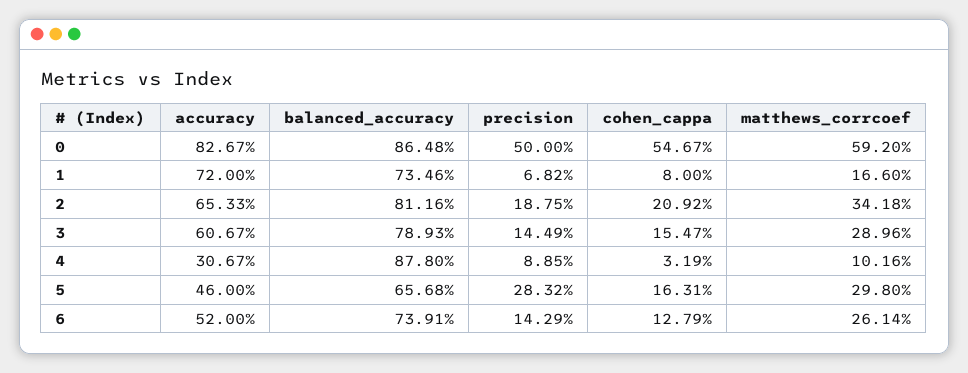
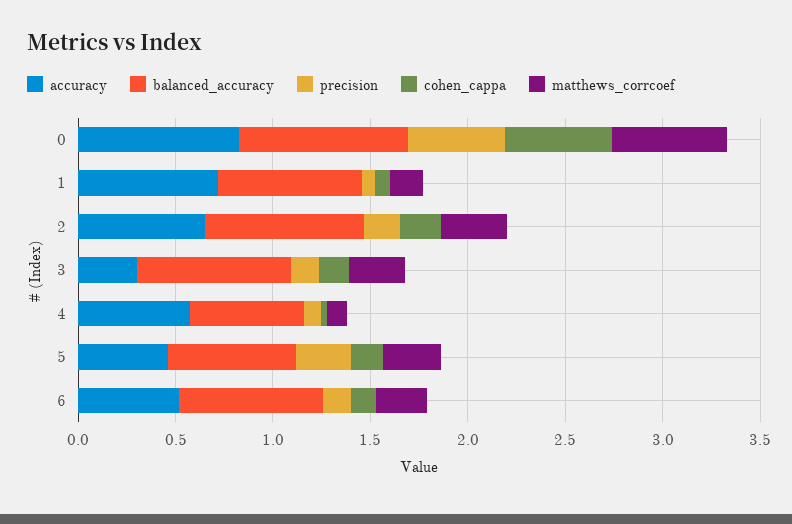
accuracy, 3: 0.6067 -> 0.3
accuracy, 4: 0.3067 -> 0.6
balanced_accuracy, 4: 0.878 -> 0.6

